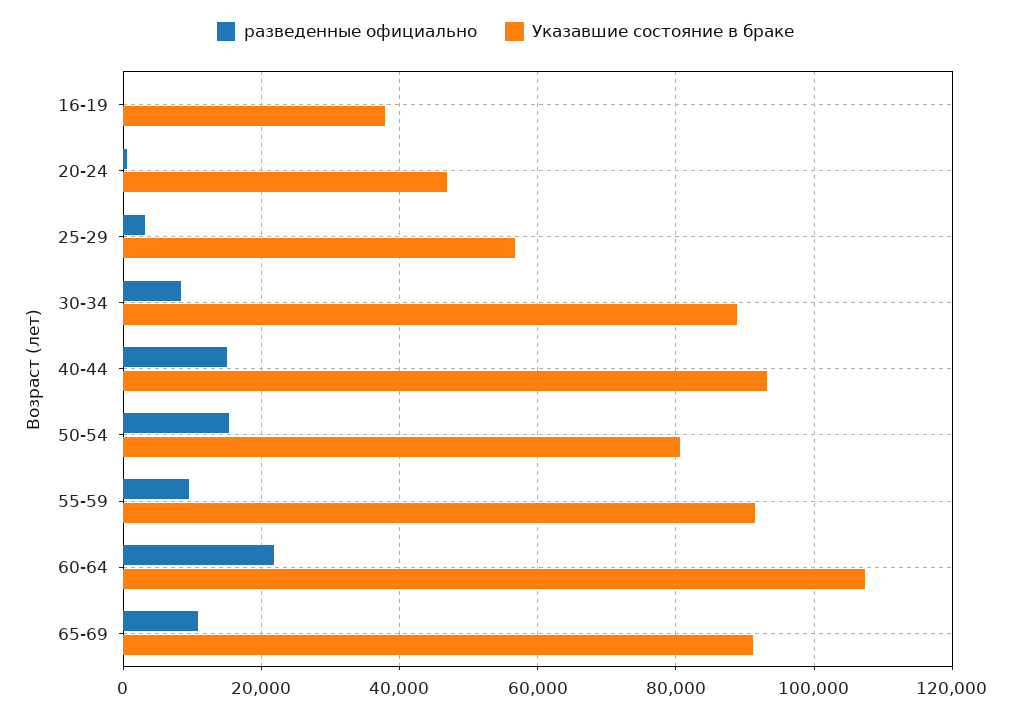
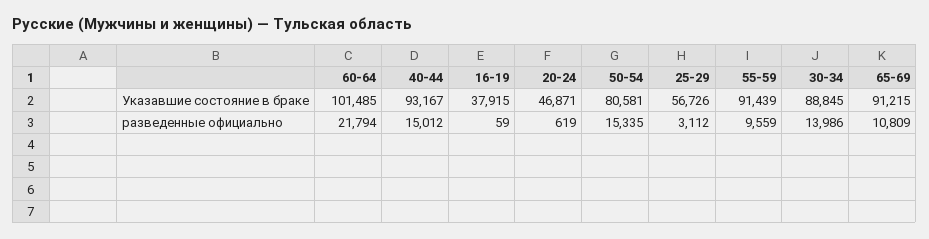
разведенные официально, 30-34: 8000 -> 13986
Указавшие состояние в браке, 60-64: 108000 -> 101485

